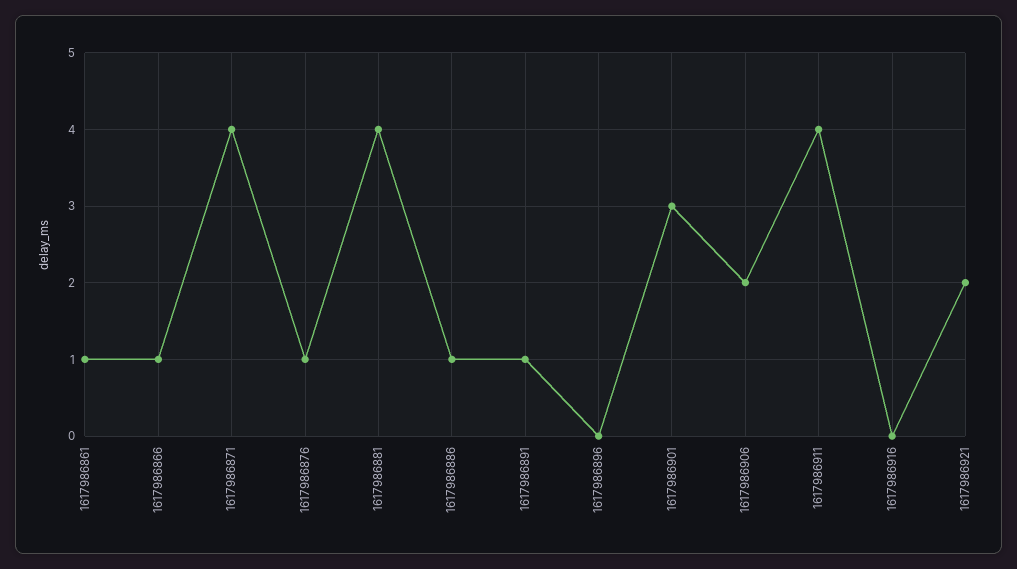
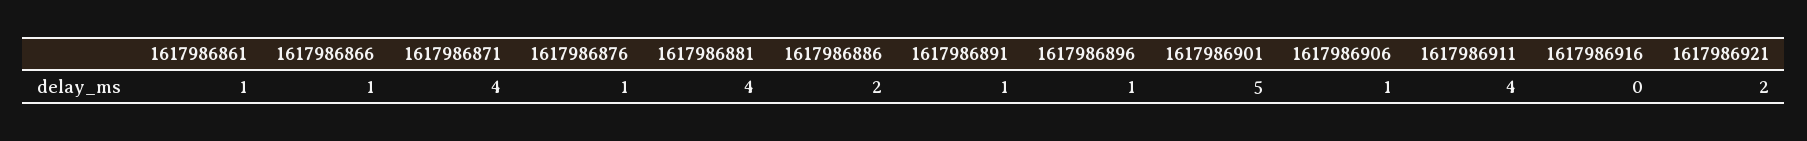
1617986886: 1 -> 2
1617986896: 0 -> 1
1617986901: 3 -> 5
1617986906: 2 -> 1

